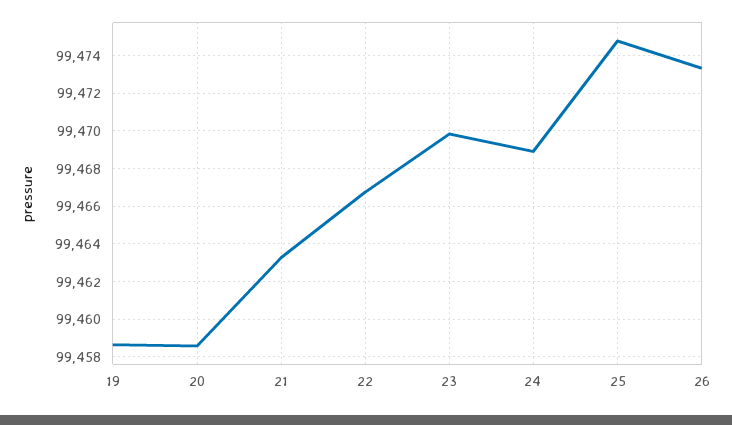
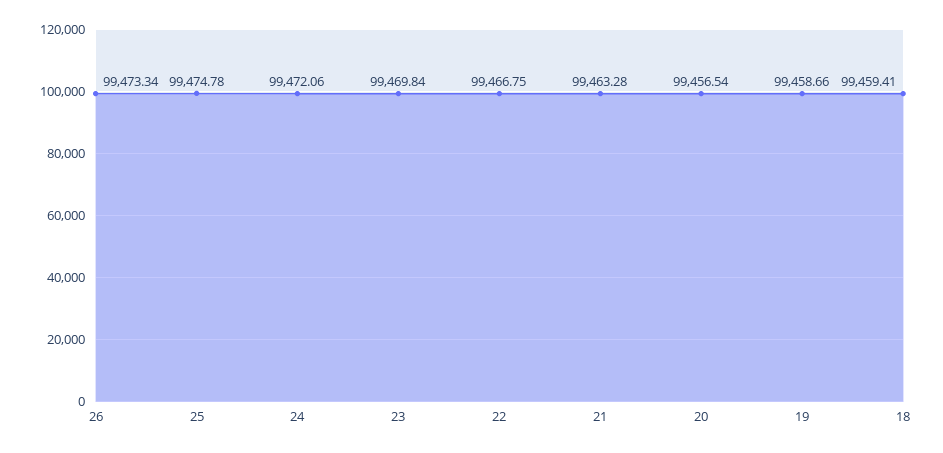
20: 99458.5 -> 99456.54
24: 99469 -> 99472.06
18: none -> 99459.41

